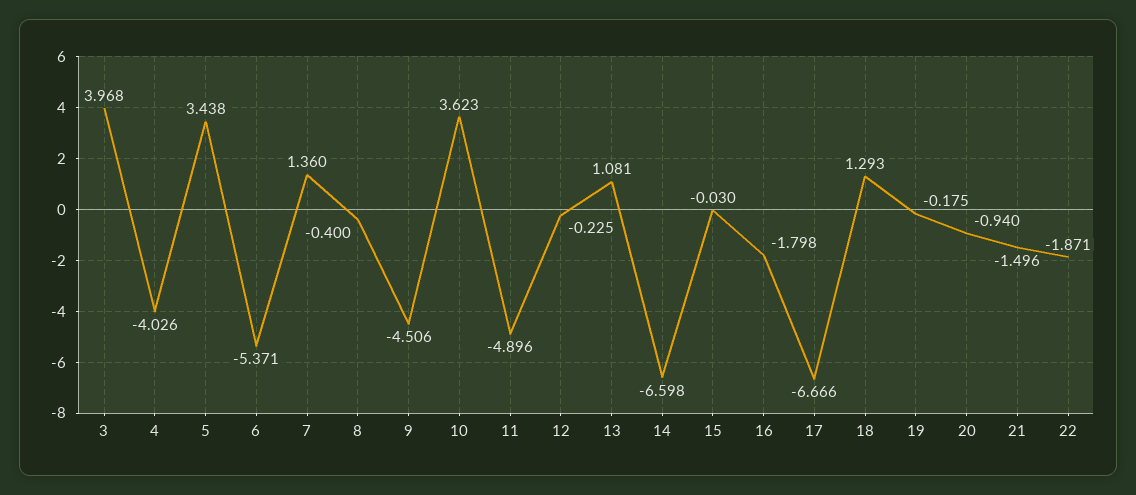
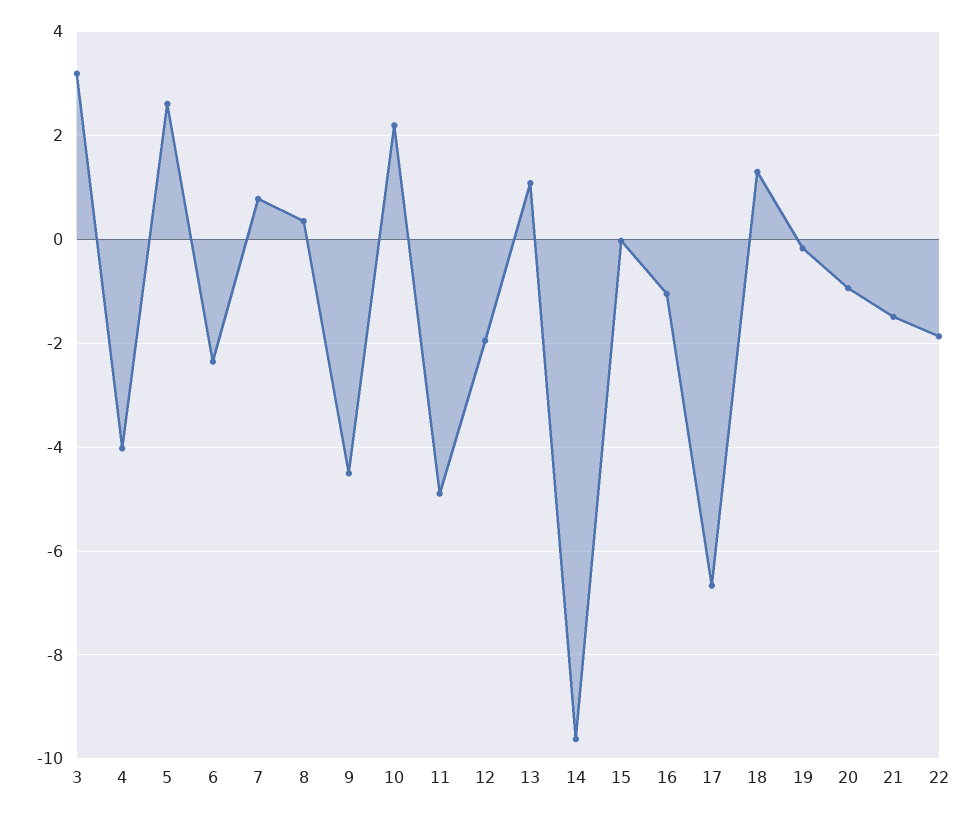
3: 3.968 -> 3.2
5: 3.438 -> 2.6
6: -5.371 -> -2.4
7: 1.36 -> 0.8
8: -0.4 -> 0.4
10: 3.623 -> 2.2
12: -0.225 -> -2
14: -6.598 -> -9.6
16: -1.798 -> -1

